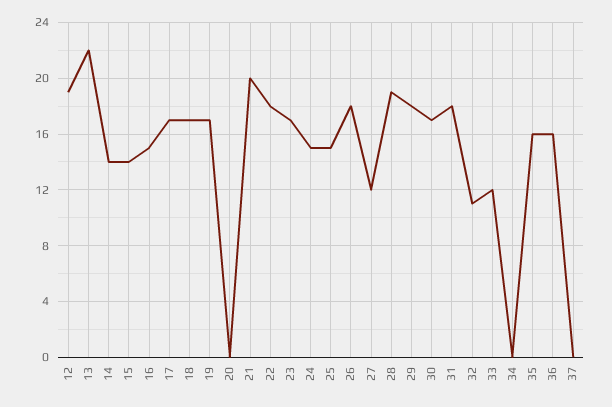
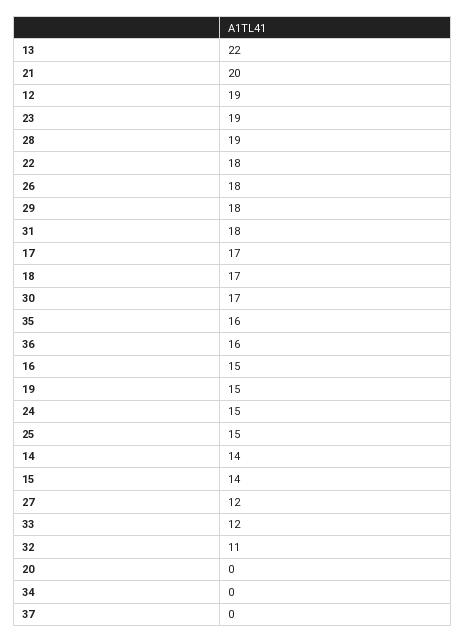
19: 17 -> 15
23: 17 -> 19

